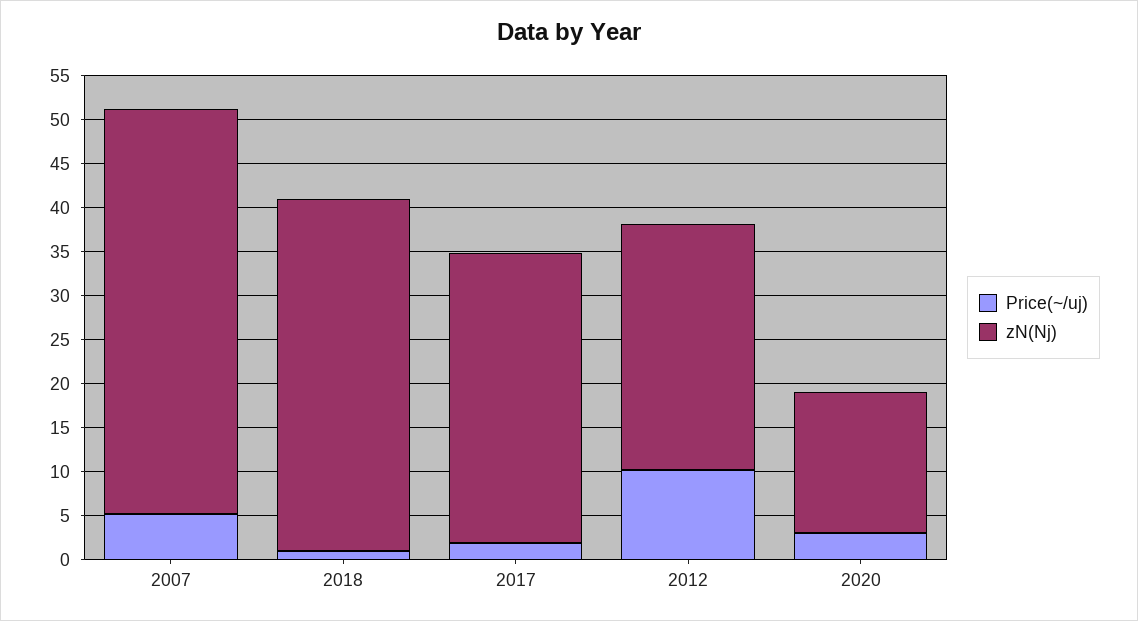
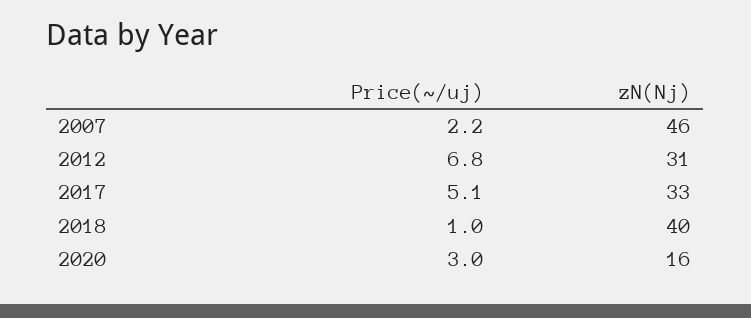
Price(~/uj), 2007: 5 -> 2.2
Price(~/uj), 2017: 2 -> 5.1
Price(~/uj), 2012: 10 -> 6.8
zN(Nj), 2012: 28 -> 31

